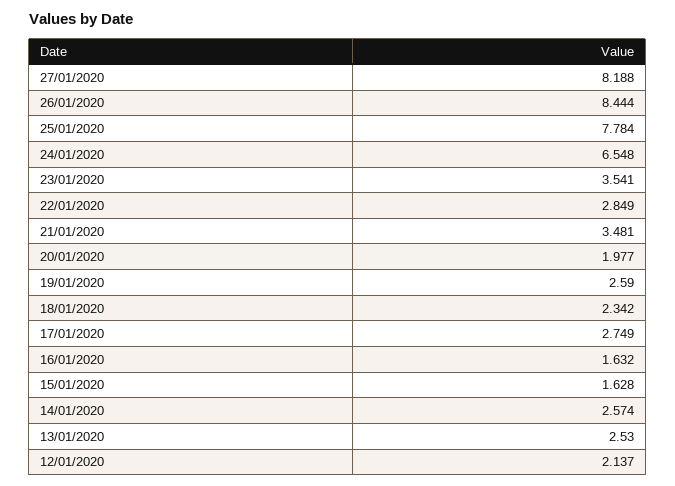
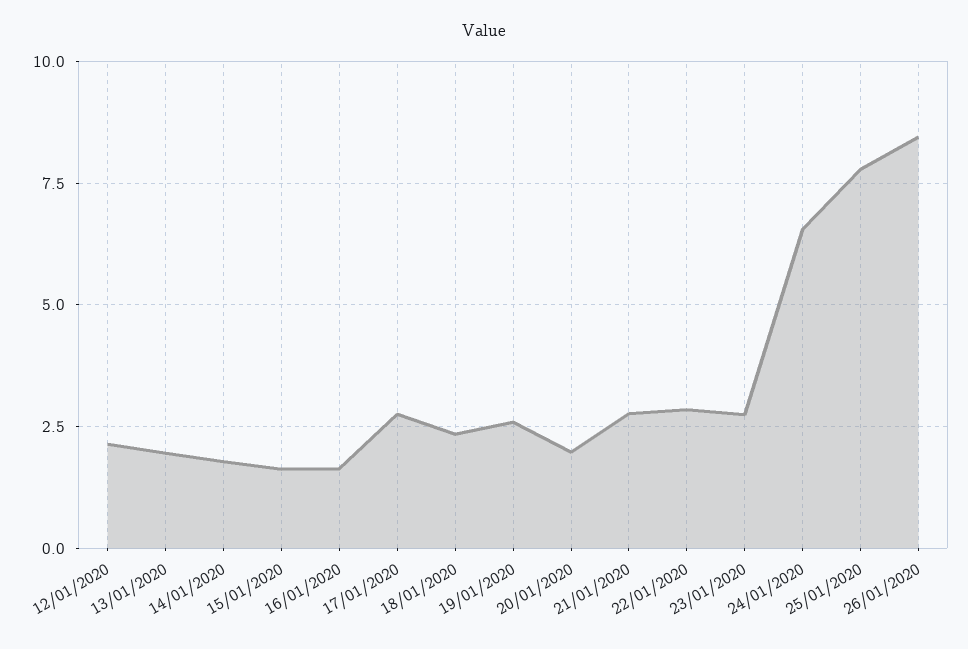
27/01/2020: 8.188 -> none
23/01/2020: 3.541 -> 2.75
21/01/2020: 3.481 -> 2.75
14/01/2020: 2.574 -> 1.75
13/01/2020: 2.53 -> 2

